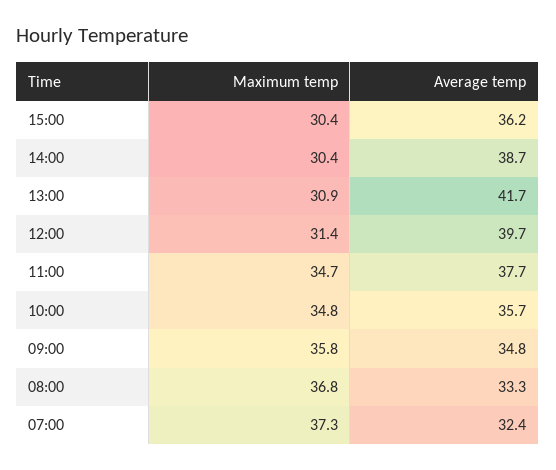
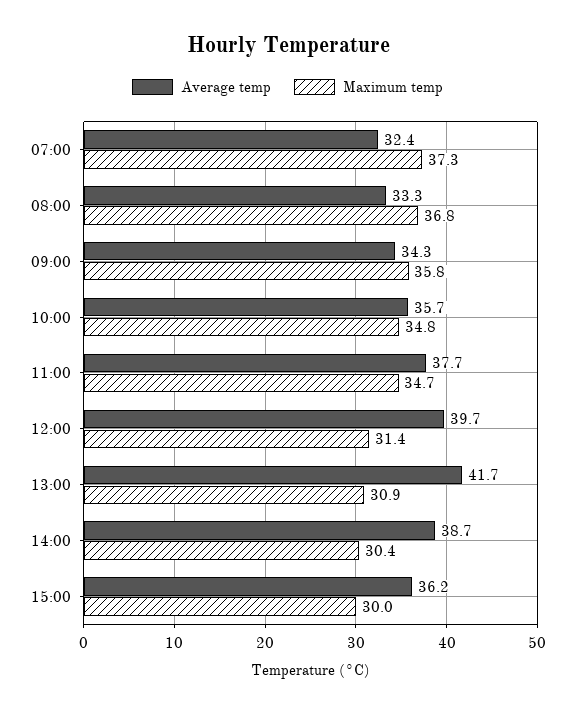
Maximum temp, 15:00: 30.4 -> 30
Average temp, 09:00: 34.8 -> 34.3

